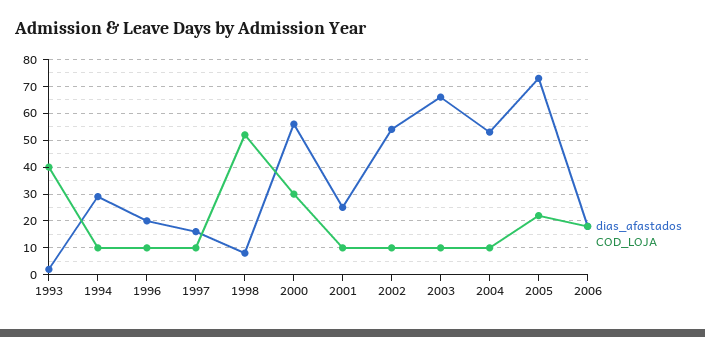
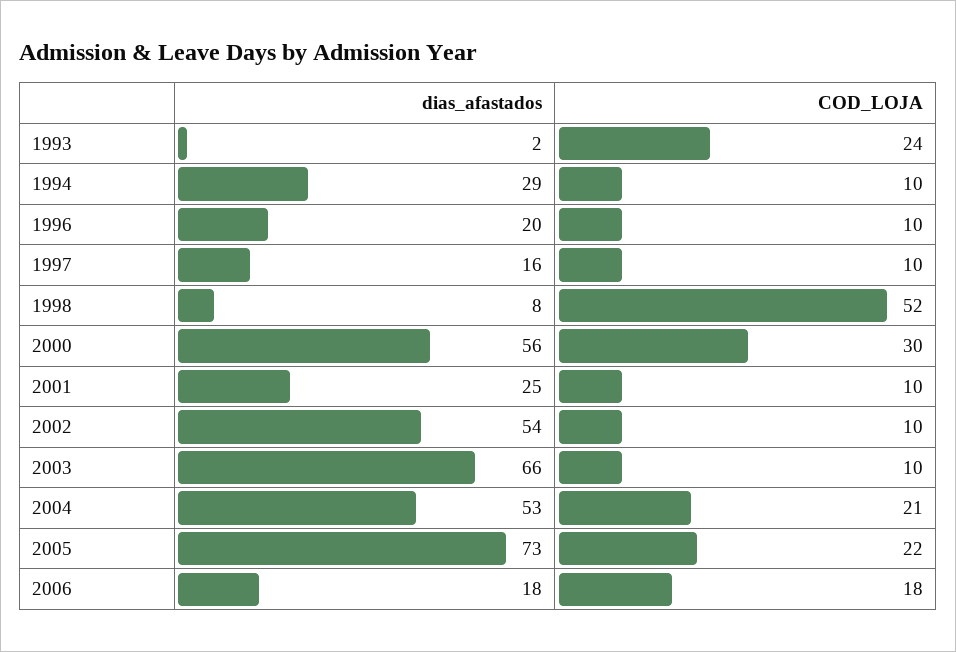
COD_LOJA, 1993: 40 -> 24
COD_LOJA, 2004: 10 -> 21

